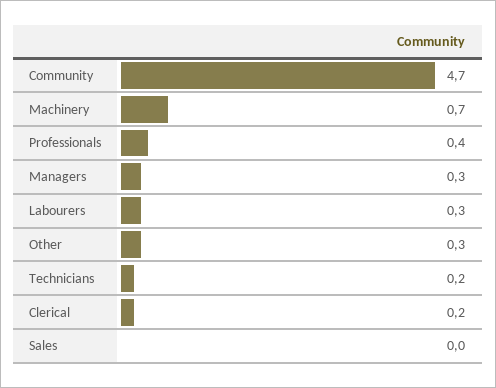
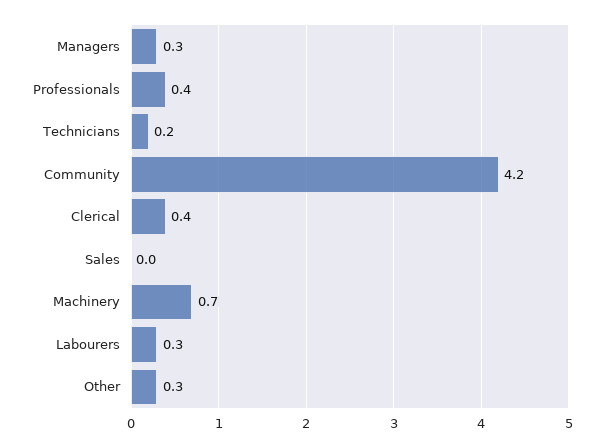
Community: 4.7 -> 4.2
Clerical: 0.2 -> 0.4

